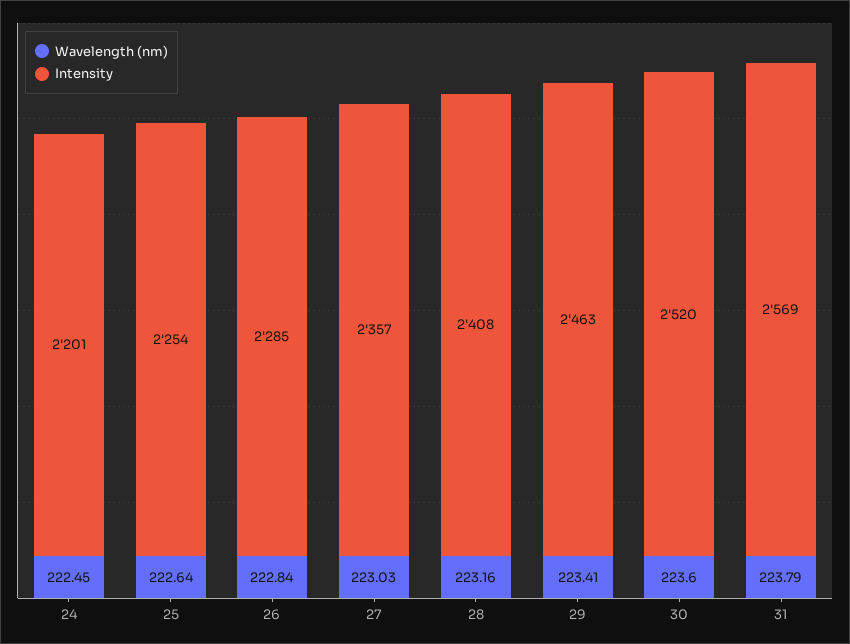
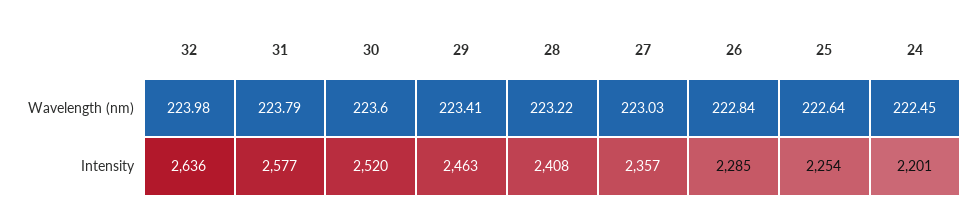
Wavelength (nm), 28: 223.16 -> 223.22
Intensity, 31: 2569 -> 2577
Wavelength (nm), 32: none -> 223.98
Intensity, 32: none -> 2636

